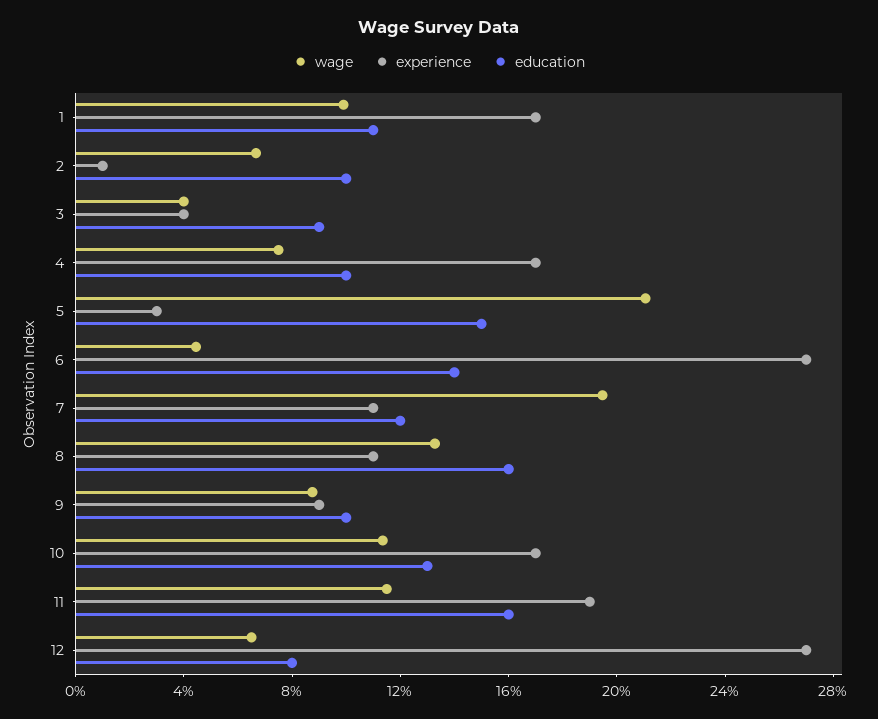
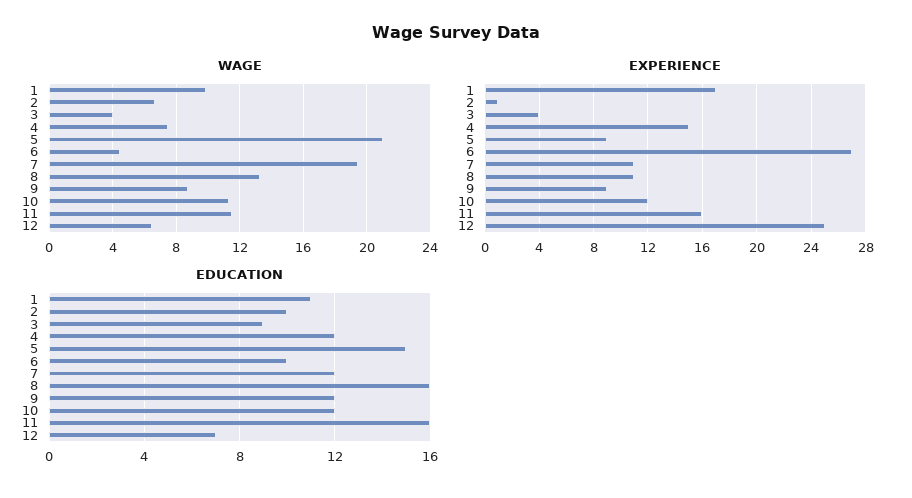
experience, 4: 17 -> 15
education, 4: 10 -> 12
experience, 5: 3 -> 9
education, 6: 14 -> 10
education, 9: 10 -> 12
experience, 10: 17 -> 12
education, 10: 13 -> 12
experience, 11: 19 -> 16
experience, 12: 27 -> 25
education, 12: 8 -> 7

